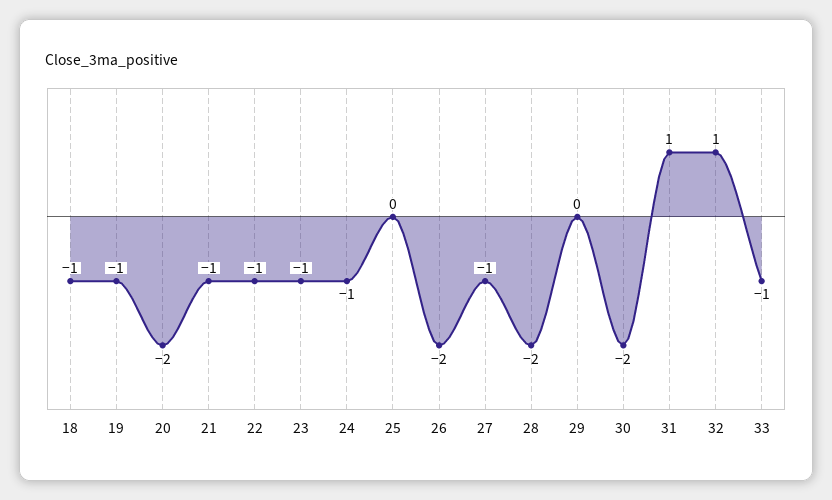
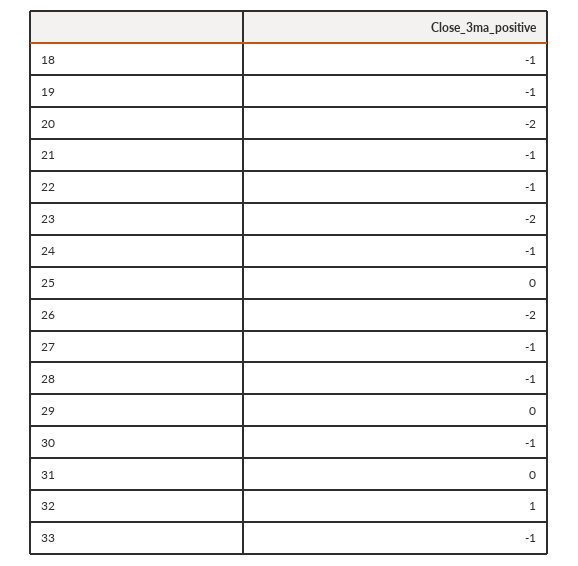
23: -1 -> -2
28: -2 -> -1
30: -2 -> -1
31: 1 -> 0

